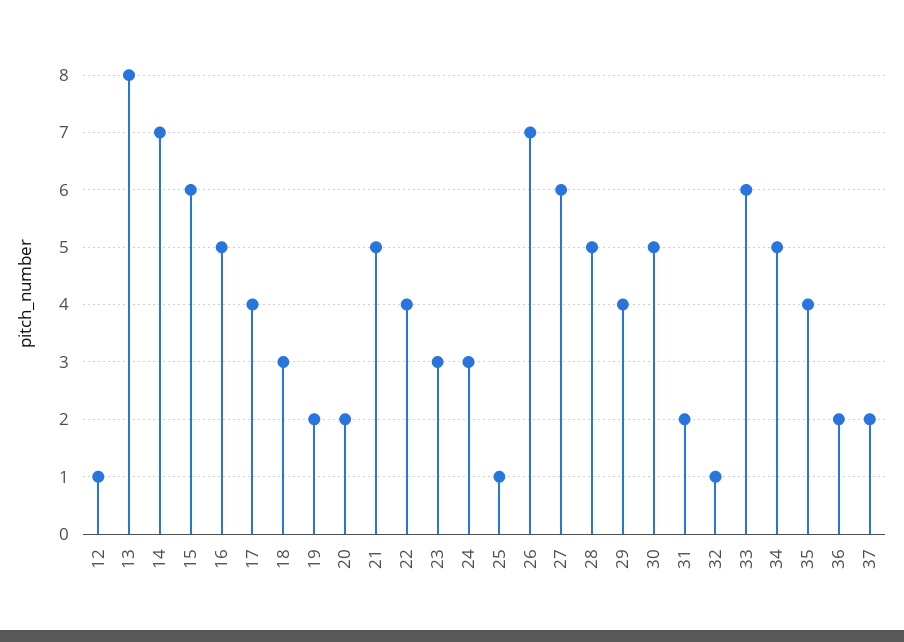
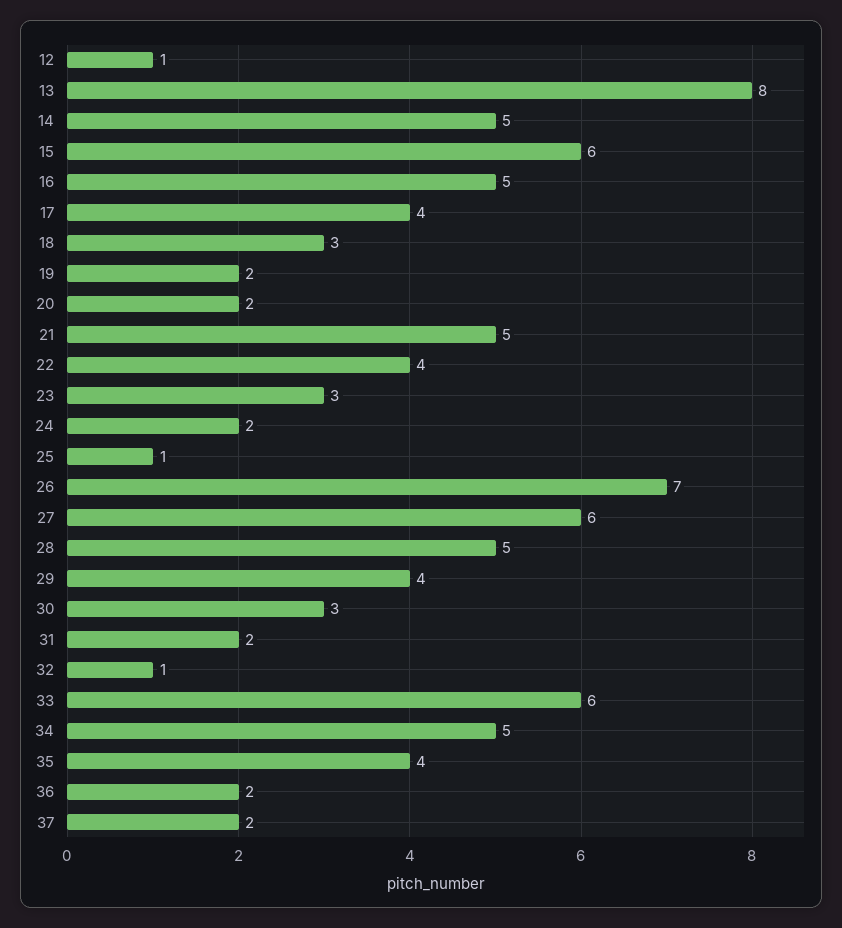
14: 7 -> 5
24: 3 -> 2
30: 5 -> 3

